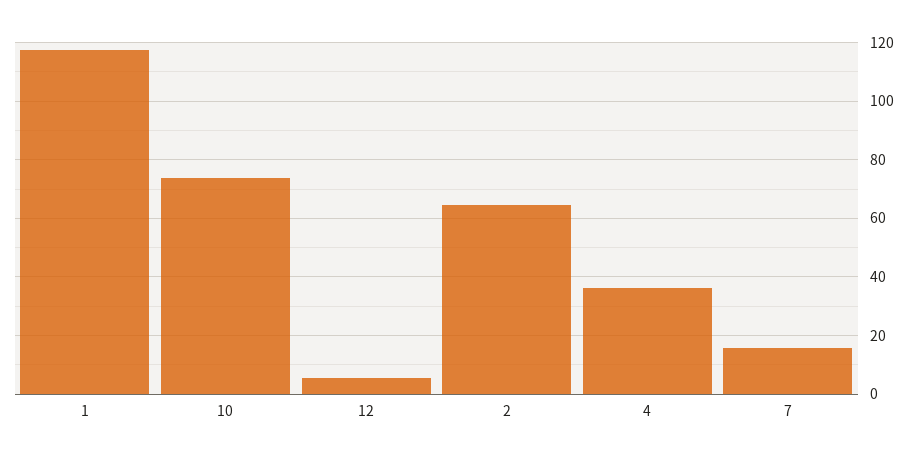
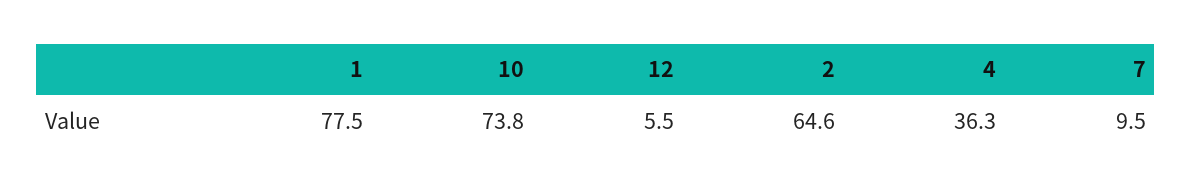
1: 117.5 -> 77.5
7: 15 -> 9.5

